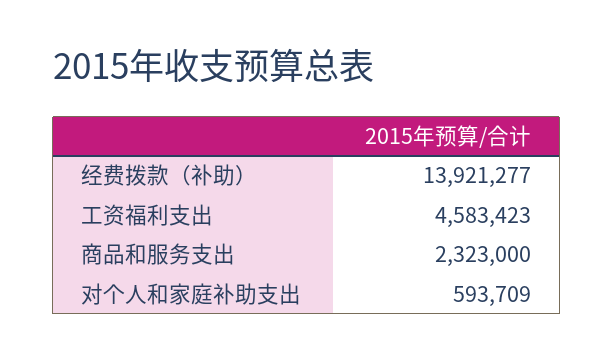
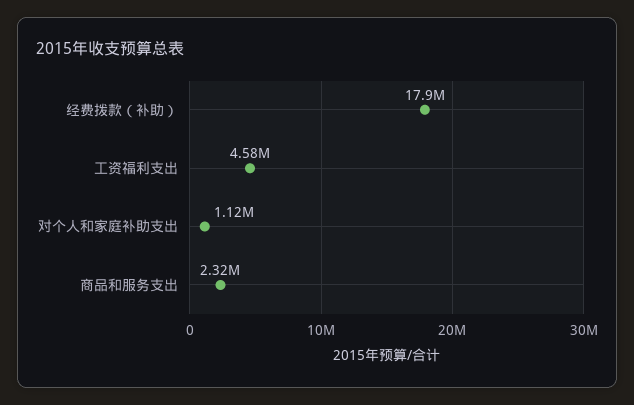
经费拨款（补助）: 13921277 -> 17900000
对个人和家庭补助支出: 593709 -> 1120000

